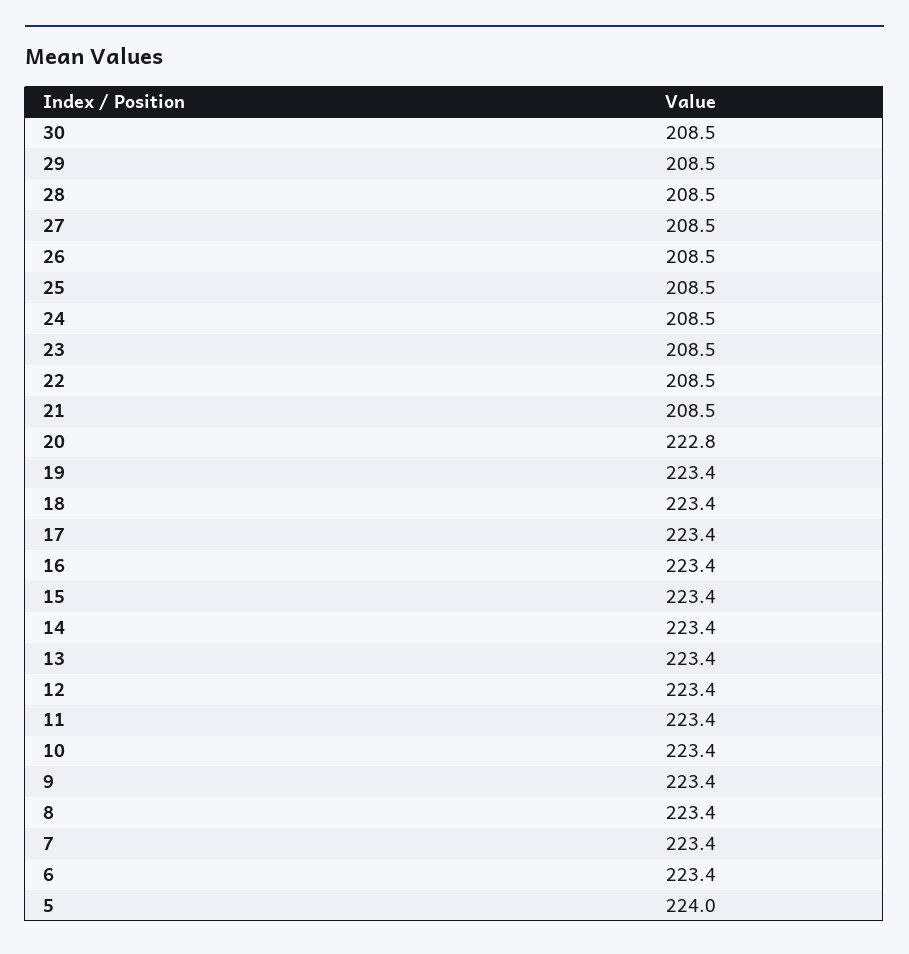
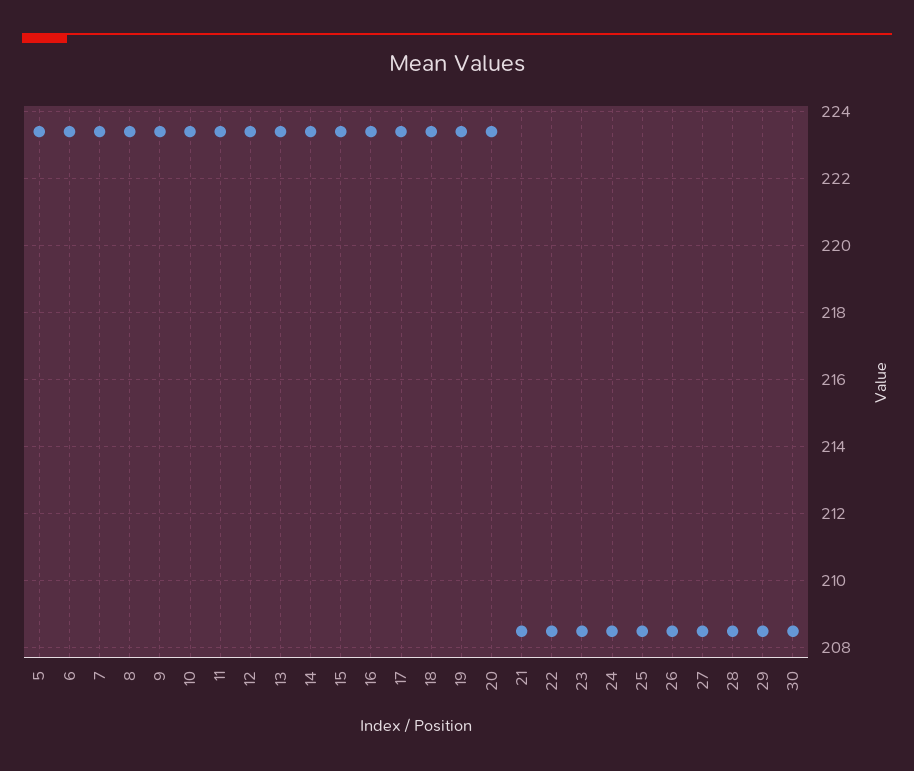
20: 222.8 -> 223.4
5: 224 -> 223.4

